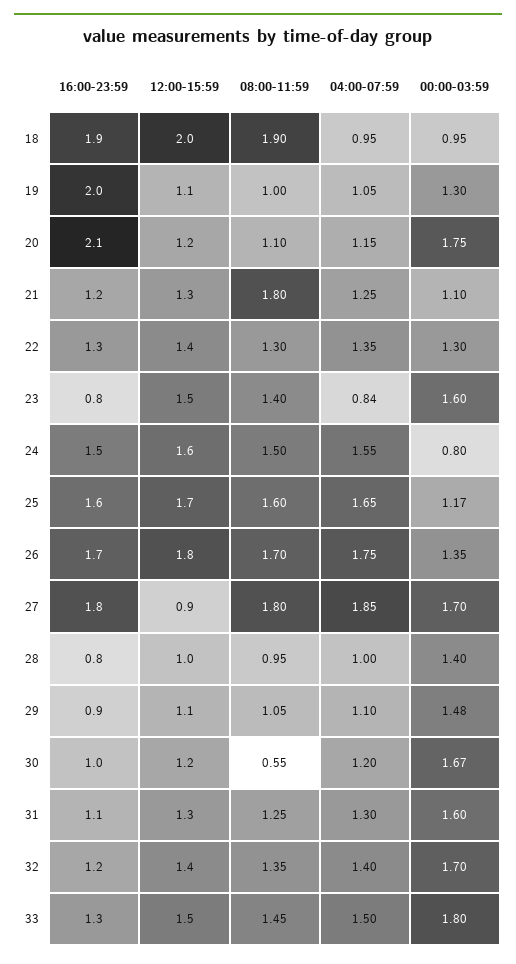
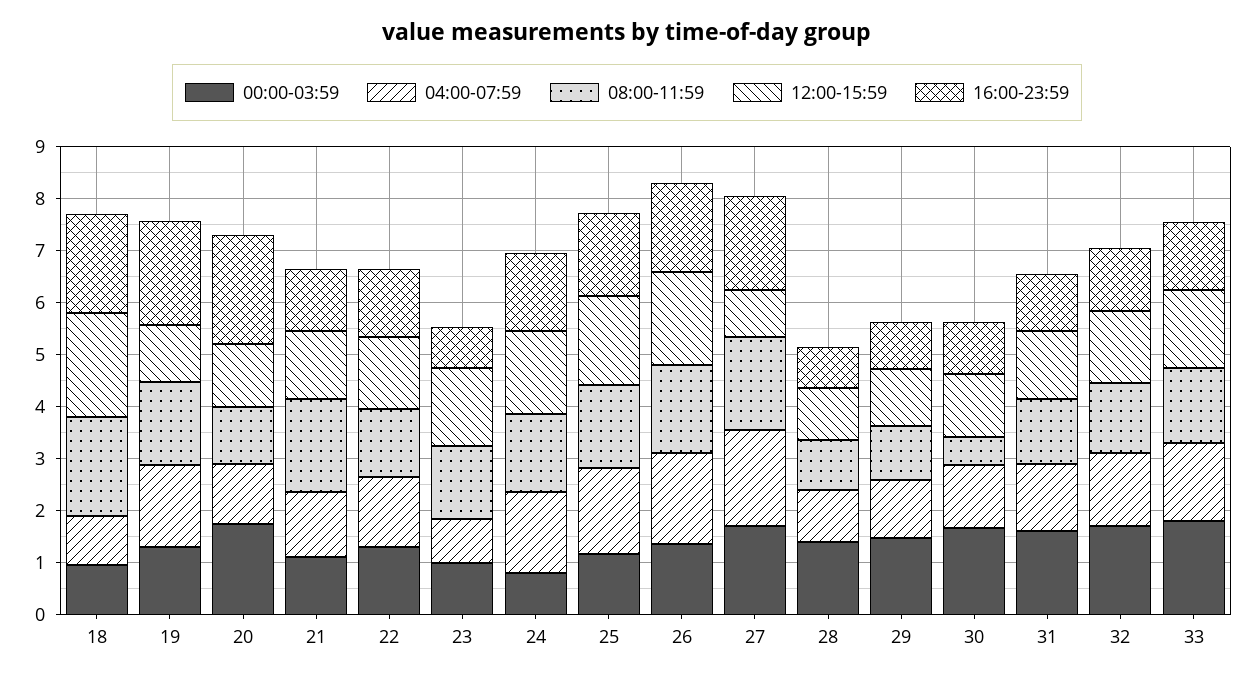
08:00-11:59, 19: 1 -> 1.6
04:00-07:59, 19: 1.05 -> 1.6
00:00-03:59, 23: 1.6 -> 1

